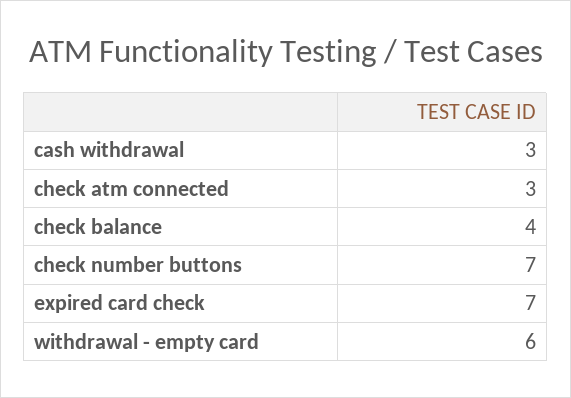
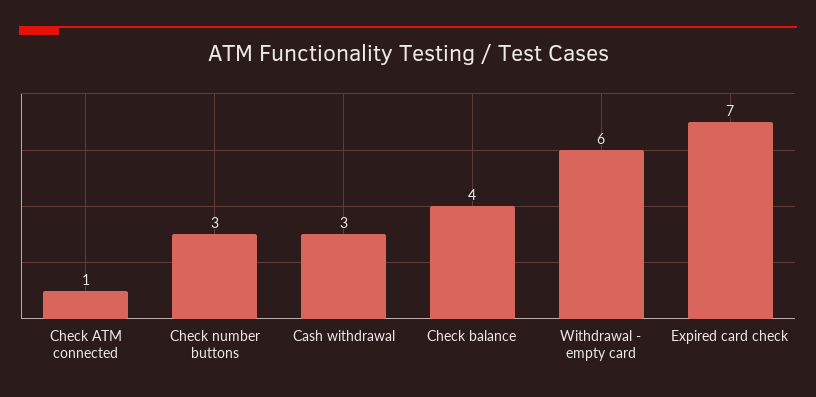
check atm connected: 3 -> 1
check number buttons: 7 -> 3

